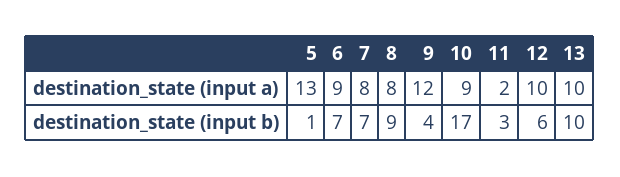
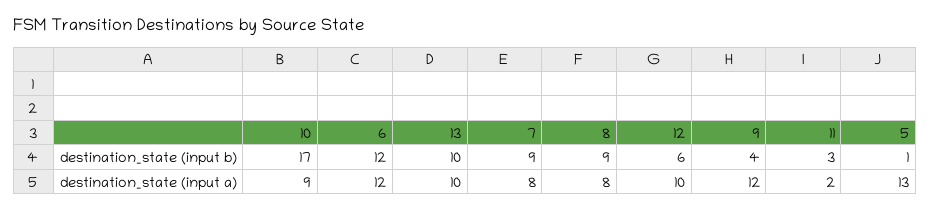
6, destination_state (input a): 9 -> 12
6, destination_state (input b): 7 -> 12
7, destination_state (input b): 7 -> 9

